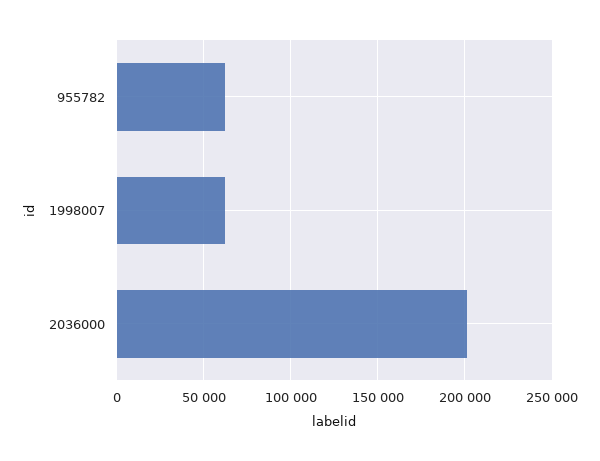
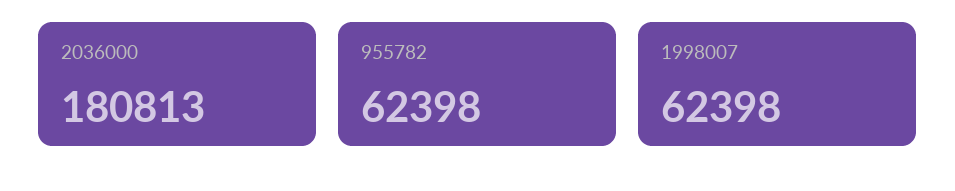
2036000: 200000 -> 180813

